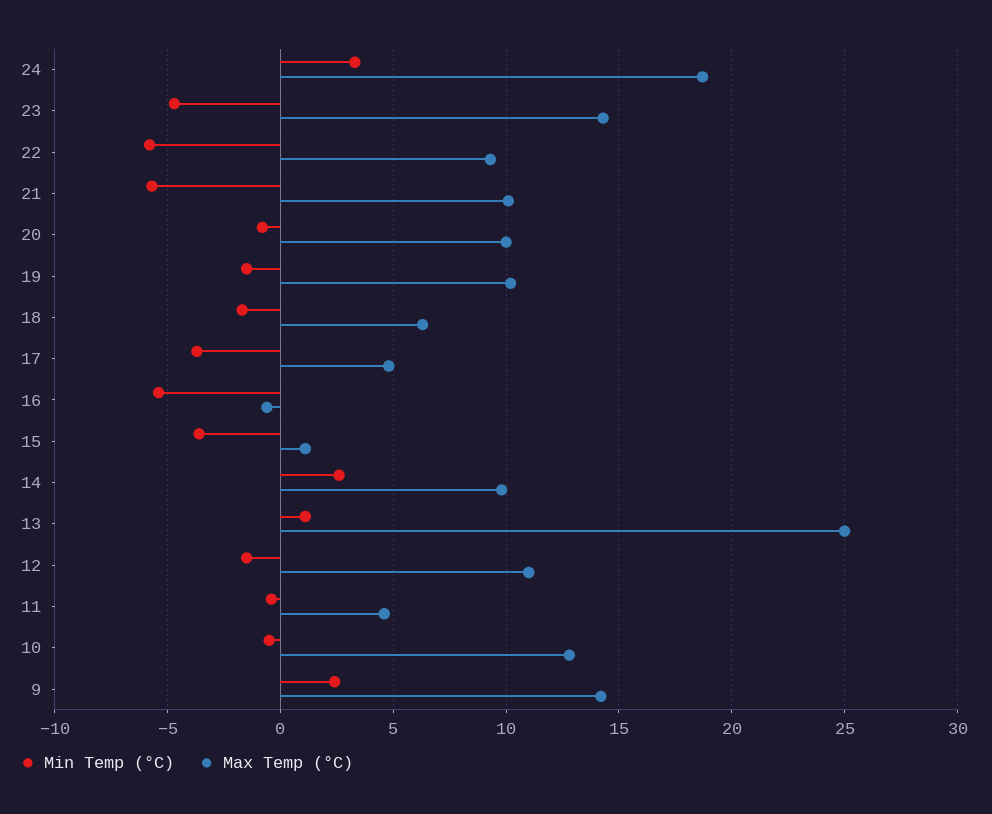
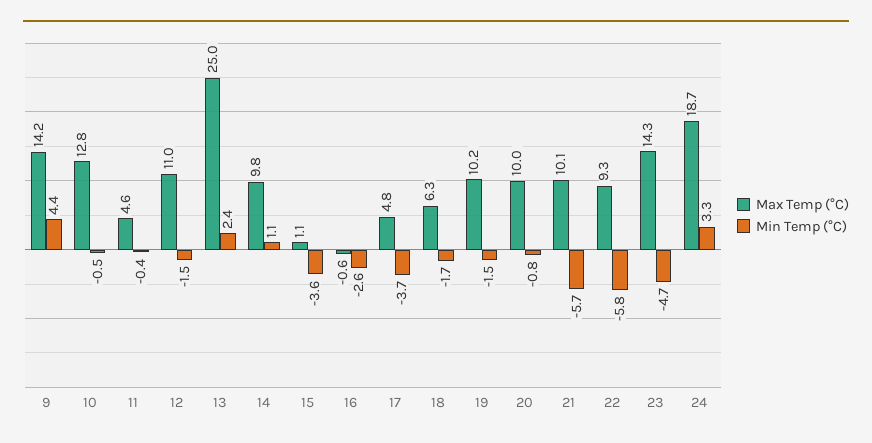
Min Temp (°C), 16: -5.5 -> -2.6
Min Temp (°C), 14: 2.5 -> 1.1
Min Temp (°C), 13: 1 -> 2.4
Min Temp (°C), 9: 2.5 -> 4.4

